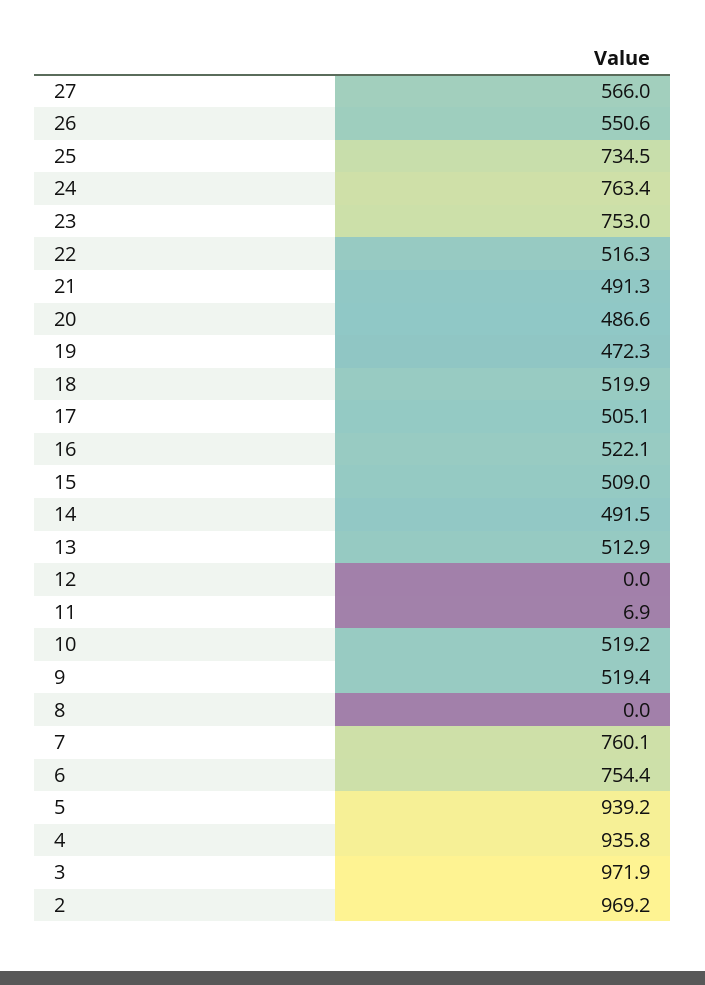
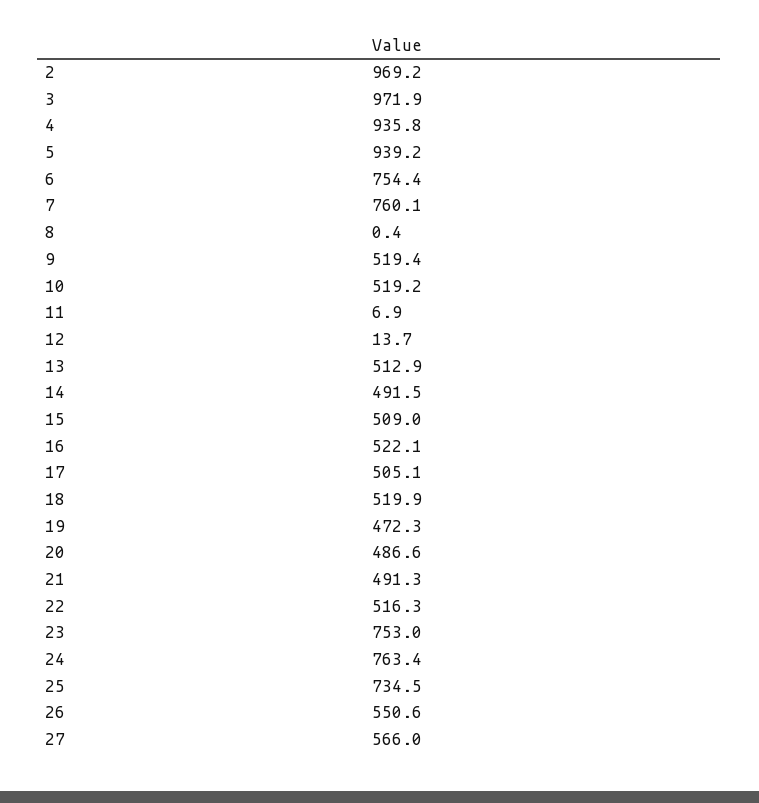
12: 0 -> 13.7
8: 0 -> 0.4

